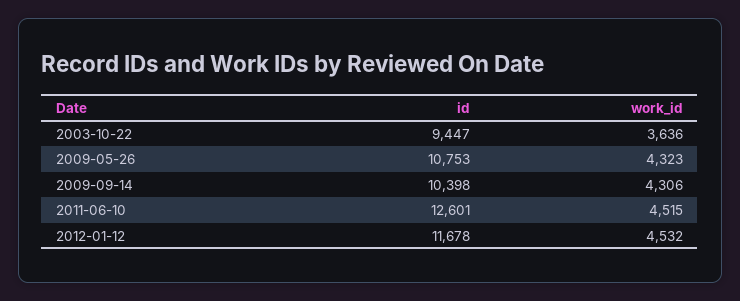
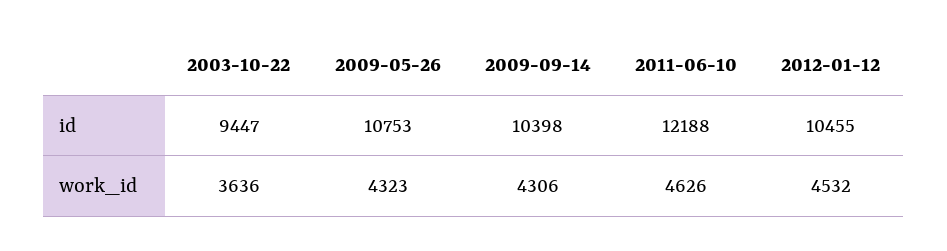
id, 2011-06-10: 12601 -> 12188
work_id, 2011-06-10: 4515 -> 4626
id, 2012-01-12: 11678 -> 10455

